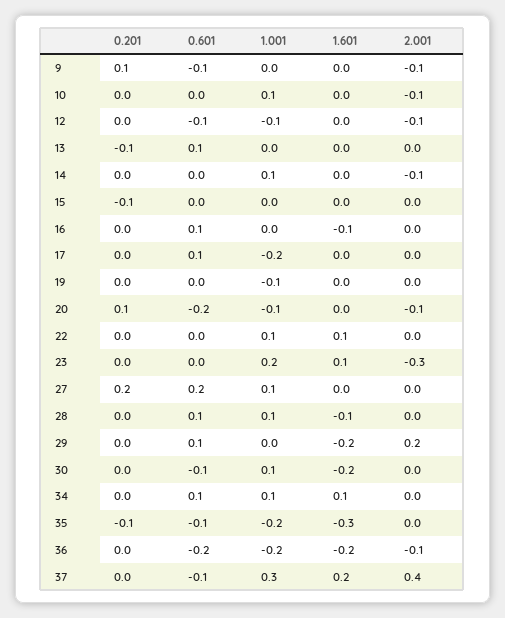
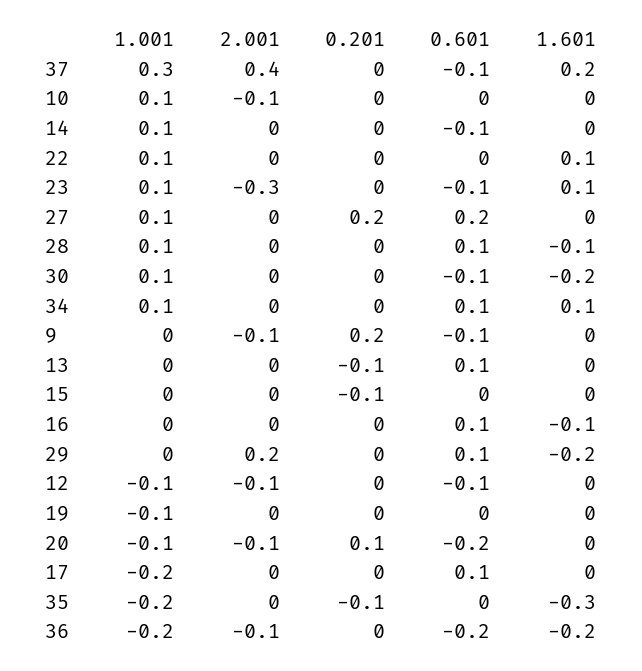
0.201, 9: 0.1 -> 0.2
0.601, 14: 0 -> -0.1
2.001, 14: -0.1 -> 0
0.601, 23: 0 -> -0.1
1.001, 23: 0.2 -> 0.1
0.601, 35: -0.1 -> 0

